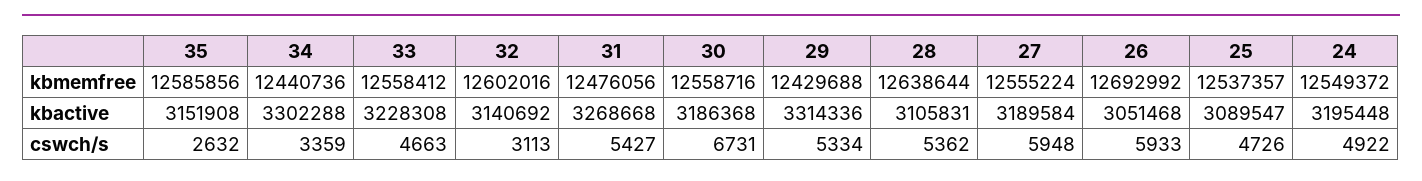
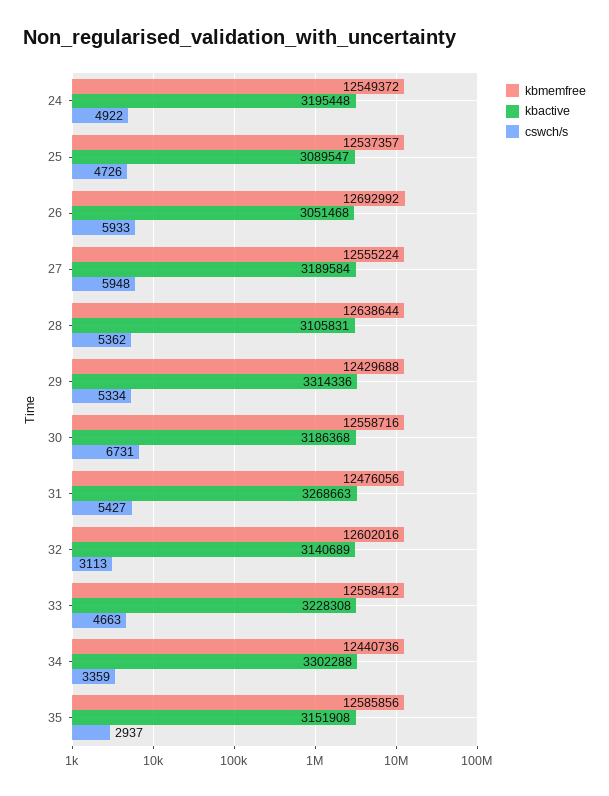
kbactive, 32: 3140692 -> 3140689
kbactive, 31: 3268668 -> 3268663
cswch/s, 35: 2632 -> 2937

